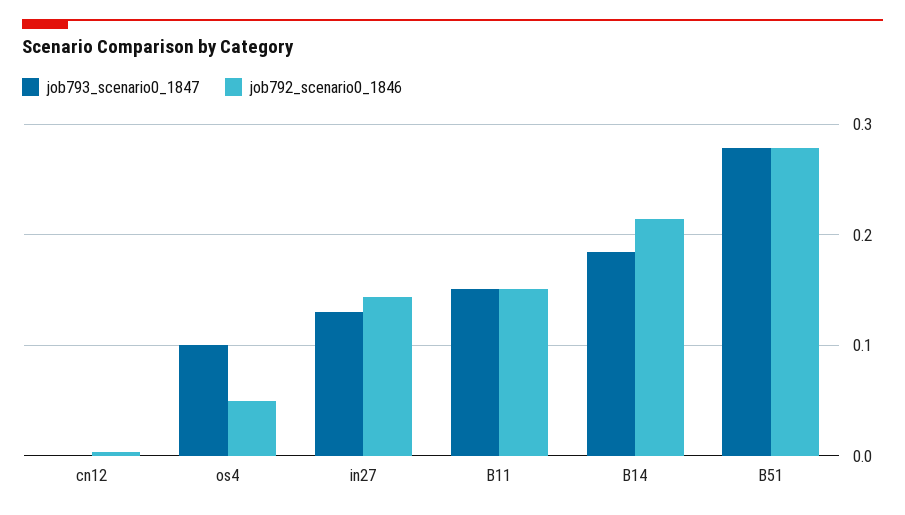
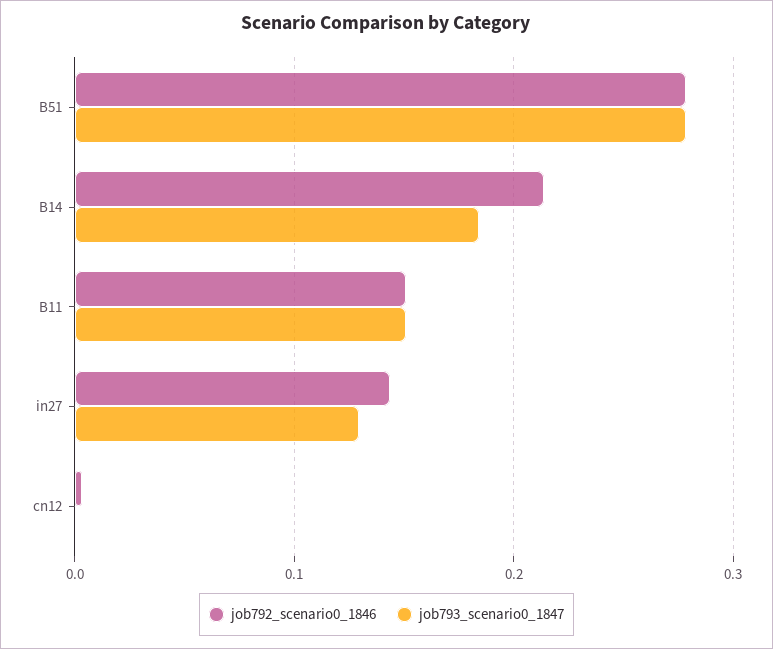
job793_scenario0_1847, os4: 0.1 -> none
job792_scenario0_1846, os4: 0.05 -> none

